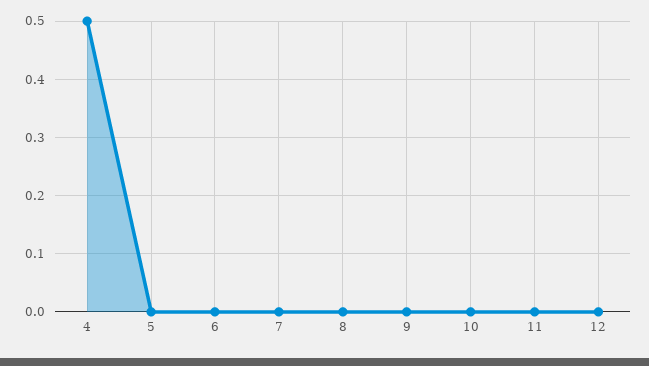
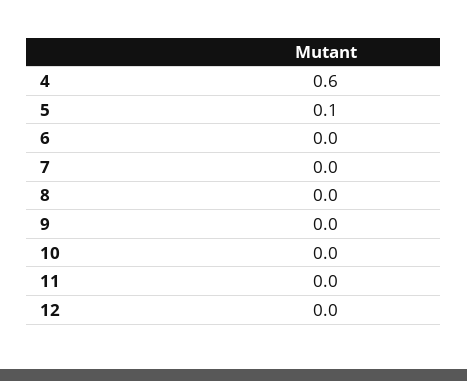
4: 0.5 -> 0.6
5: 0 -> 0.1

